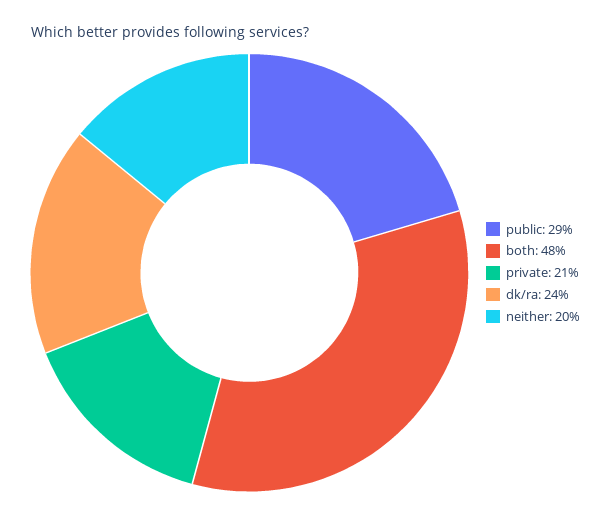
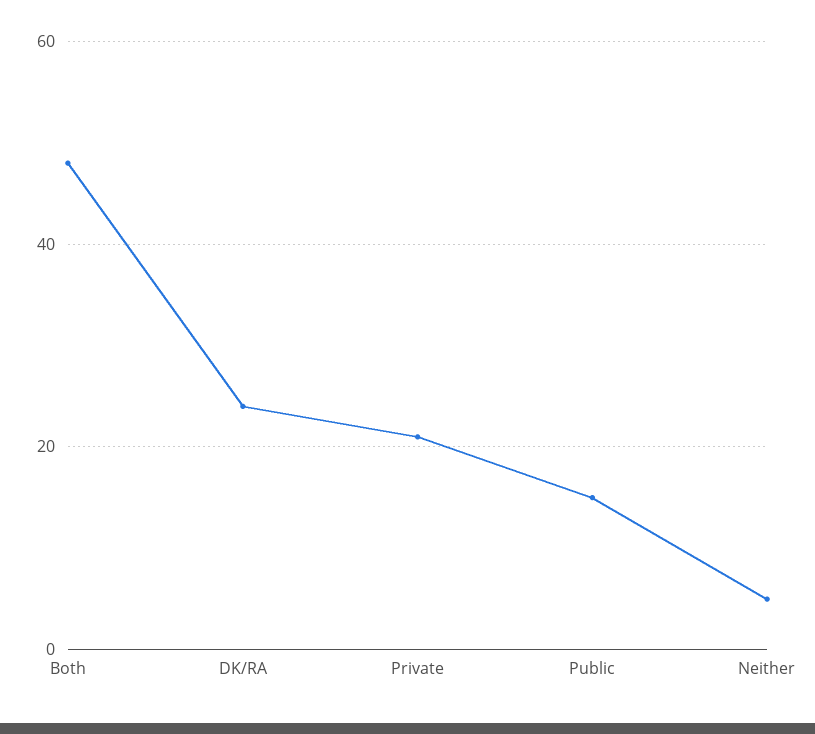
public: 29 -> 15
neither: 20 -> 5

